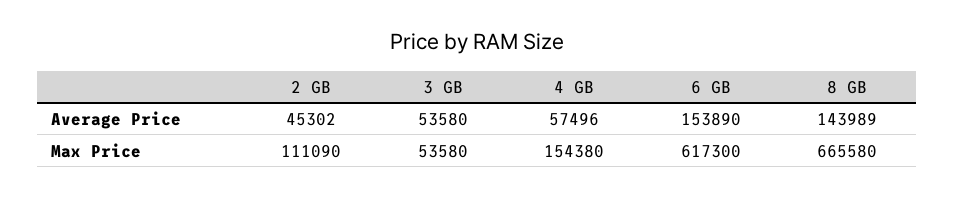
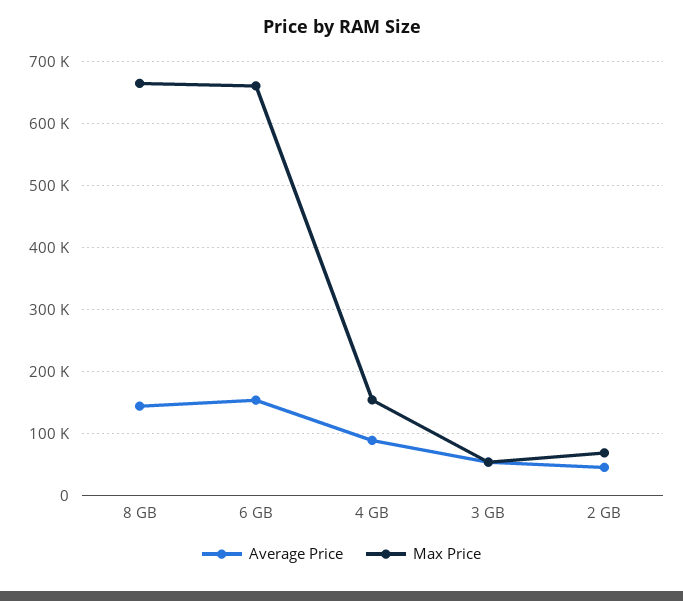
Average Price, 4 GB: 57496 -> 90000
Max Price, 2 GB: 111090 -> 70000
Max Price, 6 GB: 617300 -> 660000

